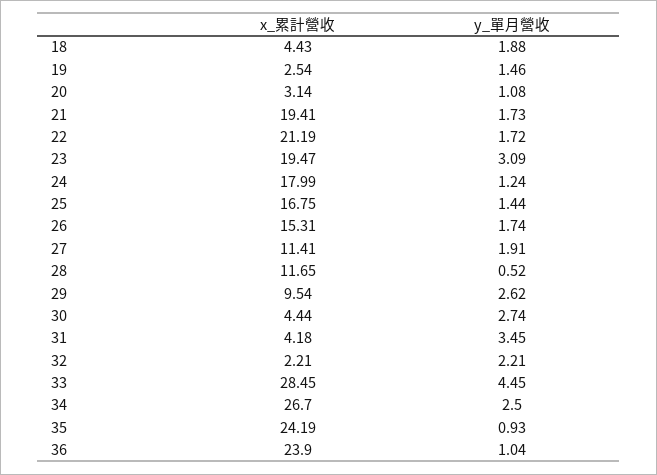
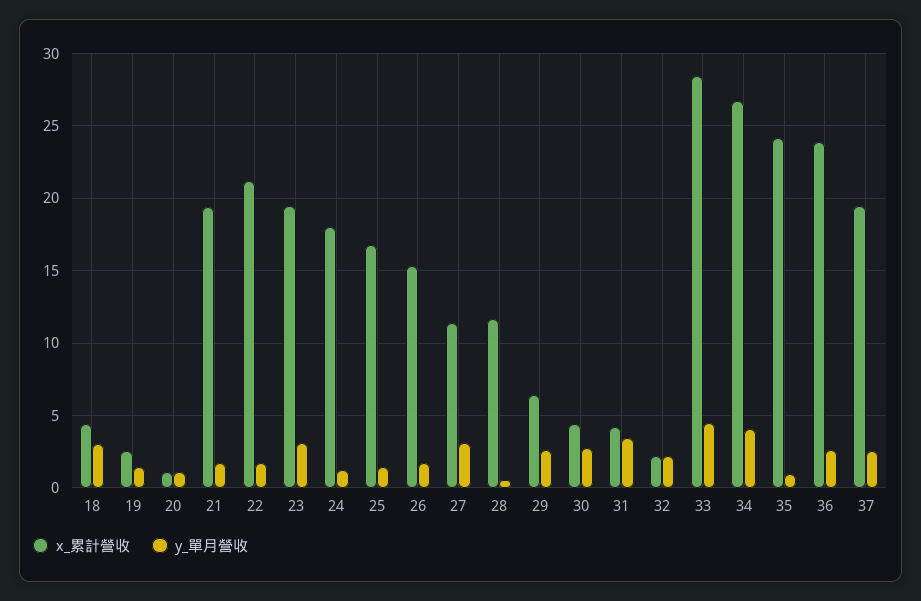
y_單月營收, 18: 1.88 -> 3
x_累計營收, 20: 3.14 -> 1
y_單月營收, 27: 1.91 -> 3
x_累計營收, 29: 9.54 -> 6.5
y_單月營收, 34: 2.5 -> 4
y_單月營收, 36: 1.04 -> 2.5
x_累計營收, 37: none -> 19.5
y_單月營收, 37: none -> 2.5

